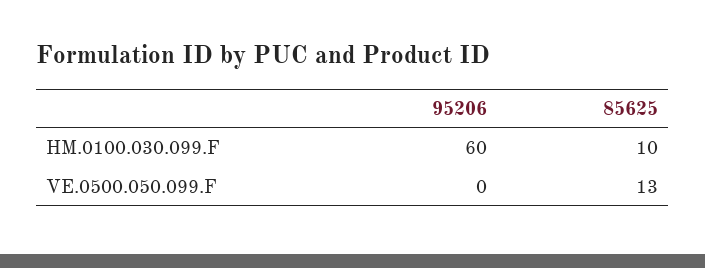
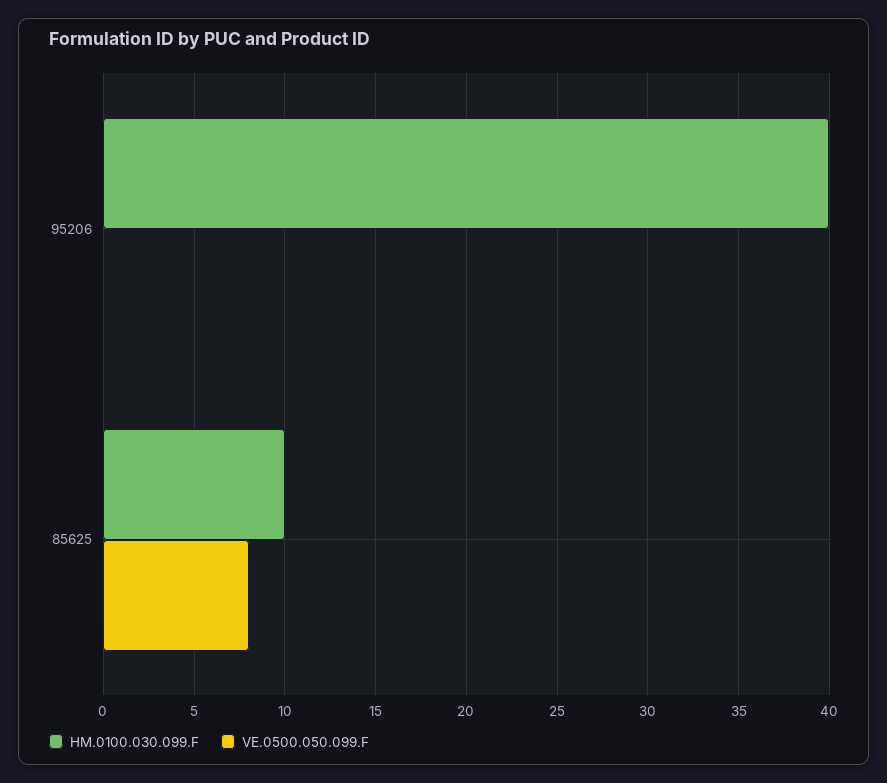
HM.0100.030.099.F, 95206: 60 -> 40
VE.0500.050.099.F, 85625: 13 -> 8

